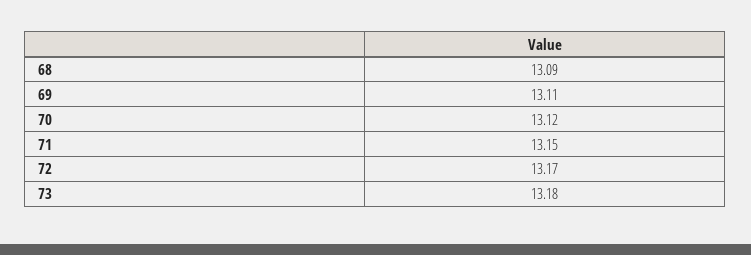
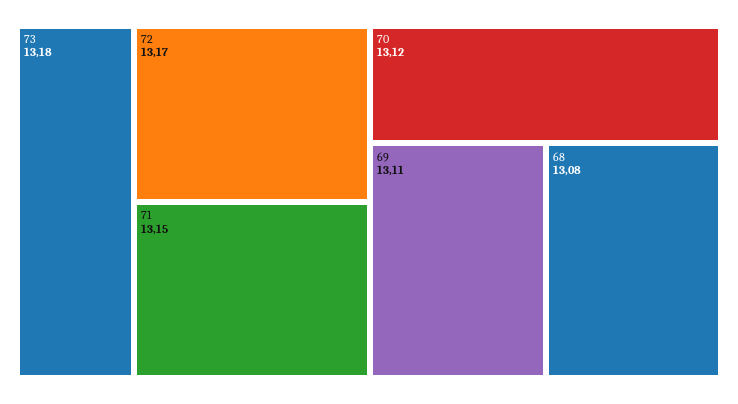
68: 13.09 -> 13.08

